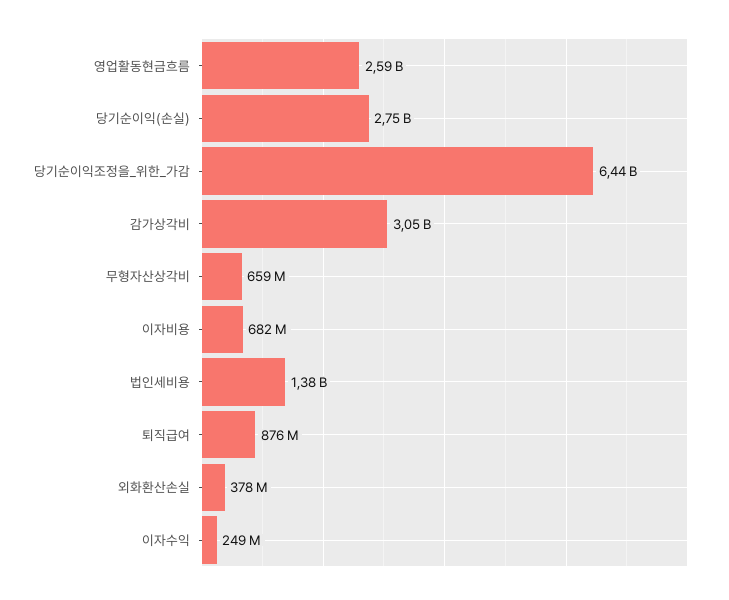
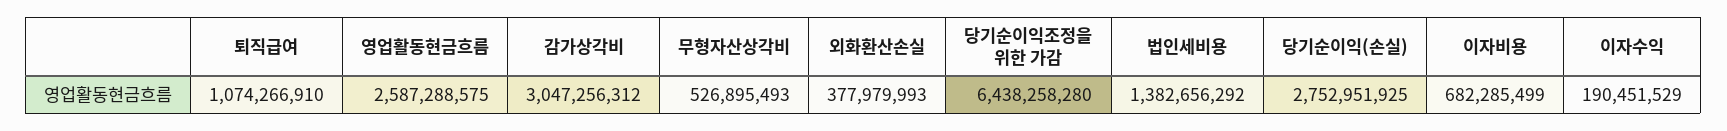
무형자산상각비: 659000000 -> 526895493
퇴직급여: 876000000 -> 1074266910
이자수익: 249000000 -> 190451529

